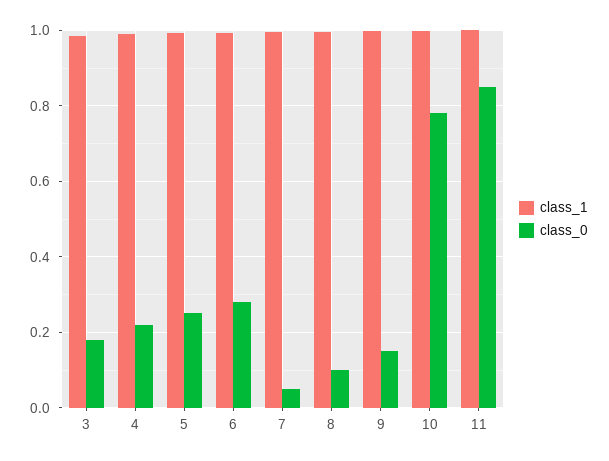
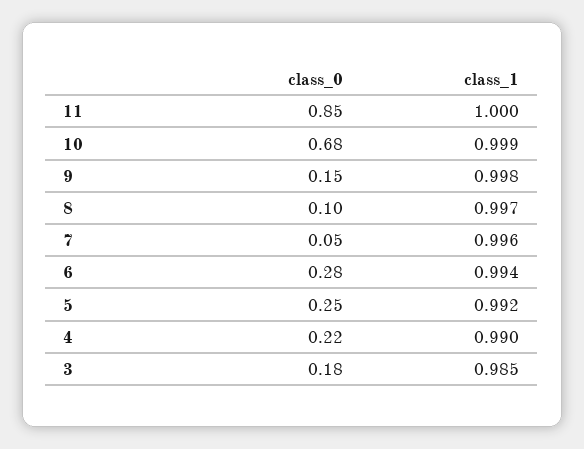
class_0, 10: 0.78 -> 0.68

